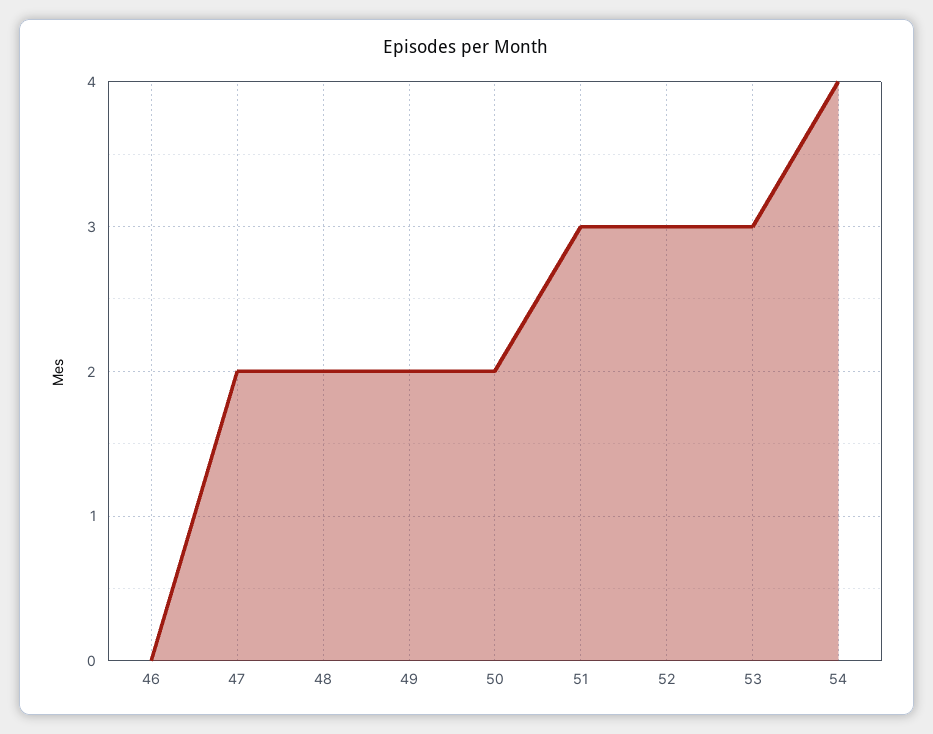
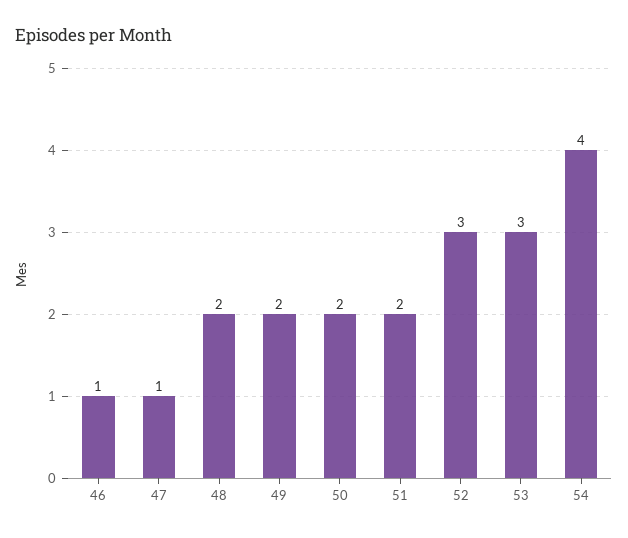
46: 0 -> 1
47: 2 -> 1
51: 3 -> 2

